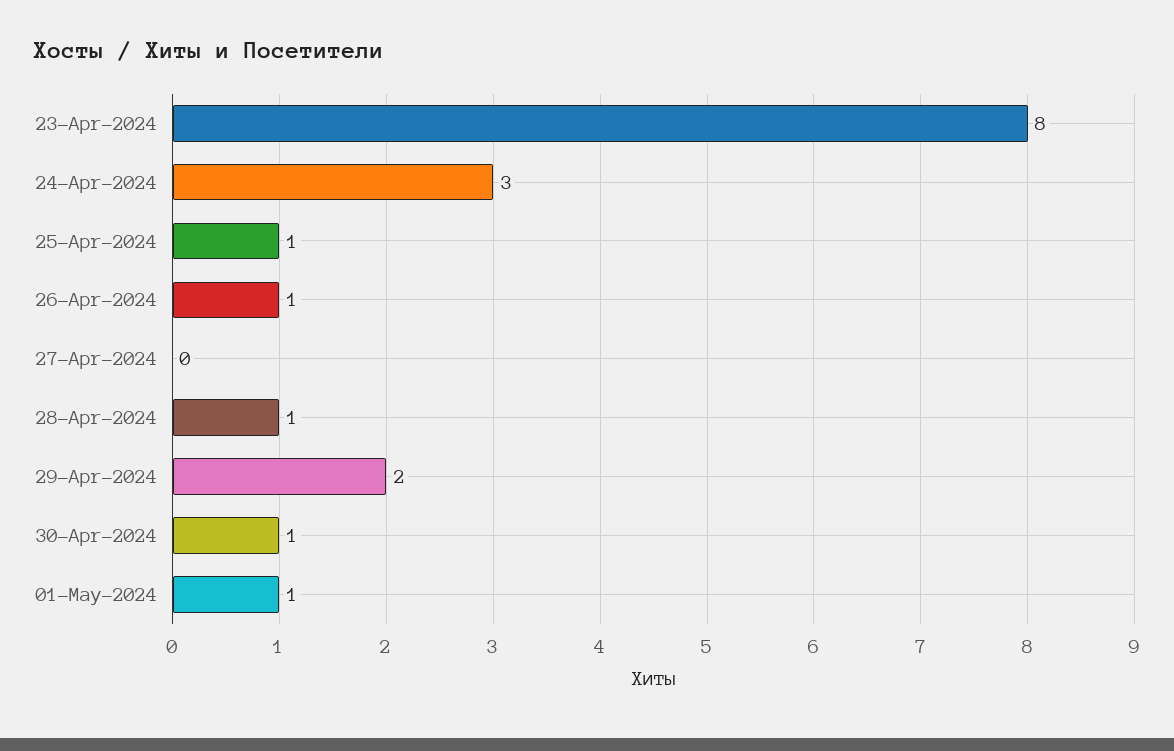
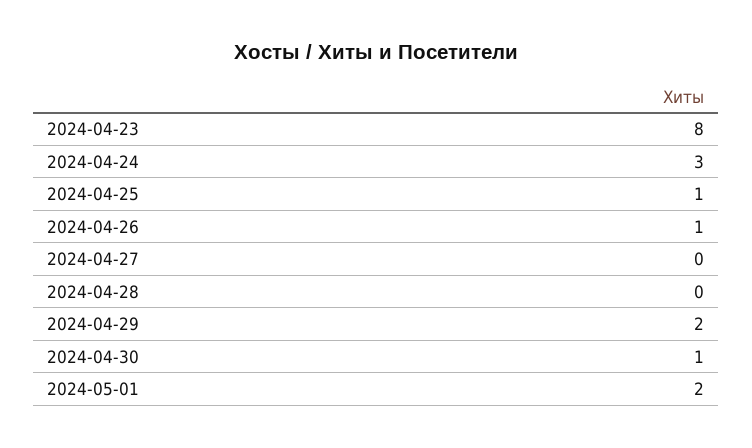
28-Apr-2024: 1 -> 0
01-May-2024: 1 -> 2

